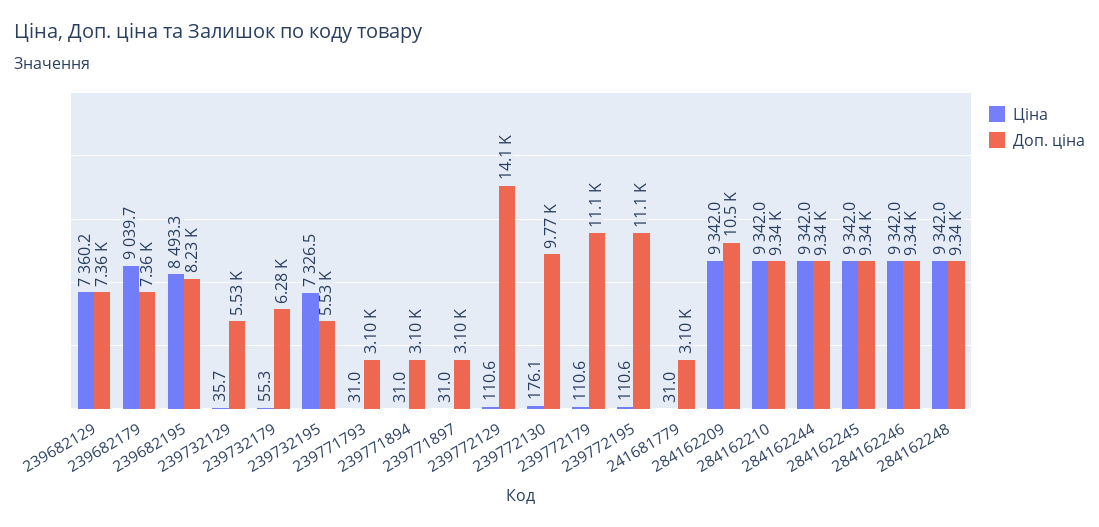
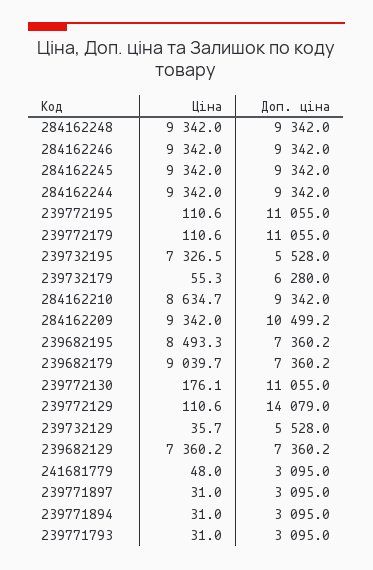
Доп. ціна, 239682195: 8230 -> 7360.2
Доп. ціна, 239772130: 9770 -> 11055
Ціна, 241681779: 31 -> 48
Ціна, 284162210: 9342 -> 8634.7

